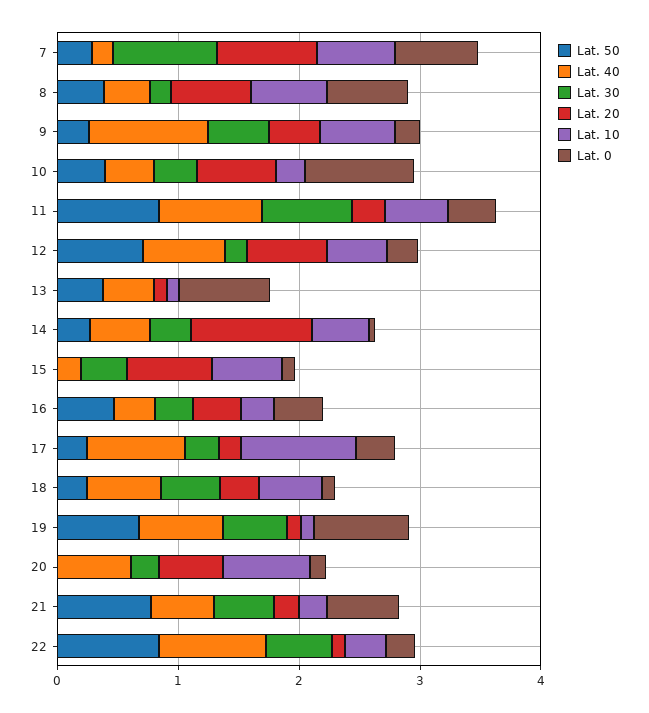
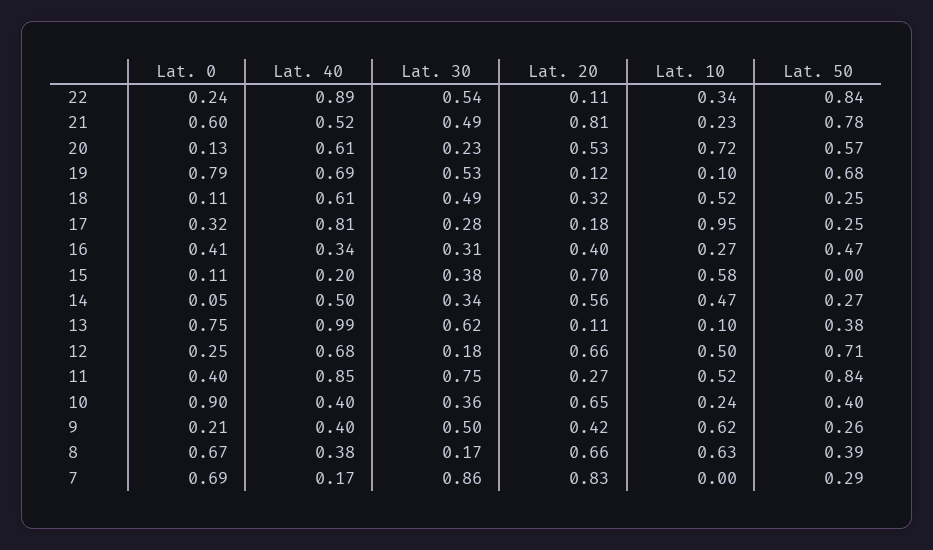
Lat. 10, 7: 0.6 -> 0
Lat. 40, 9: 1 -> 0.4
Lat. 40, 13: 0.4 -> 0.99
Lat. 30, 13: 0 -> 0.62
Lat. 20, 14: 1 -> 0.56
Lat. 50, 20: 0 -> 0.57
Lat. 20, 21: 0.2 -> 0.81

